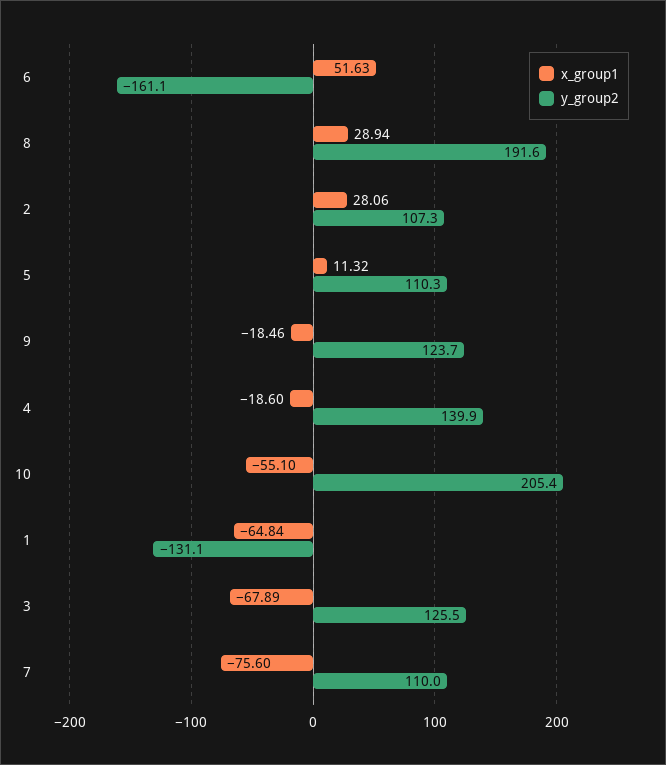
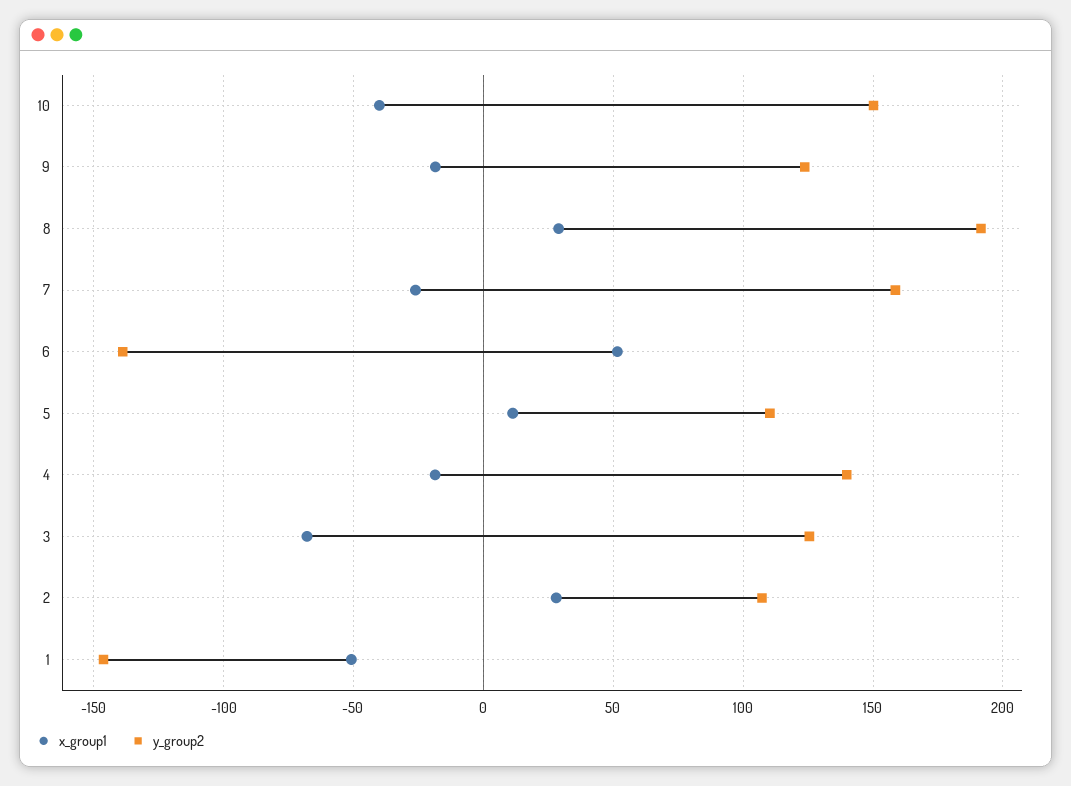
y_group2, 6: -161.1 -> -140
x_group1, 10: -55.1 -> -40
y_group2, 10: 205.4 -> 150
x_group1, 1: -64.84 -> -50
y_group2, 1: -131.1 -> -145
x_group1, 7: -75.6 -> -25
y_group2, 7: 110 -> 160

